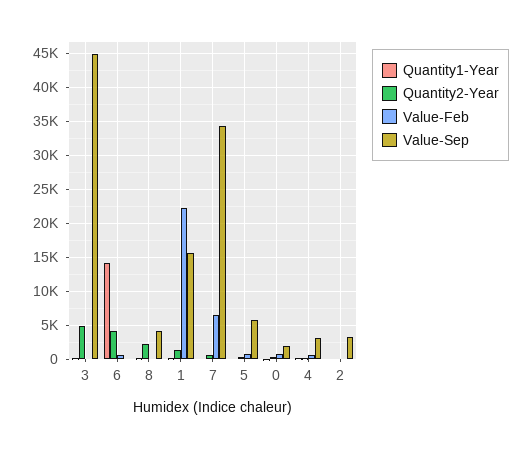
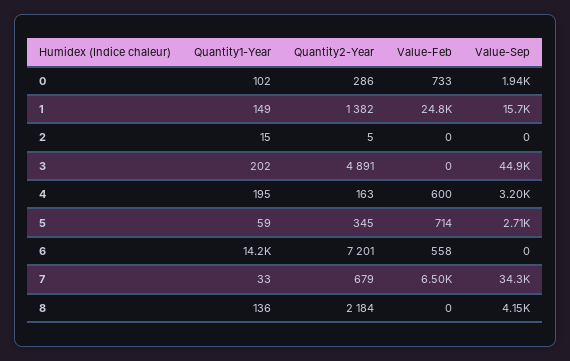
Quantity2-Year, 6: 4000 -> 7201
Value-Feb, 1: 22000 -> 24800
Value-Sep, 5: 6000 -> 2710
Value-Sep, 2: 3000 -> 0

